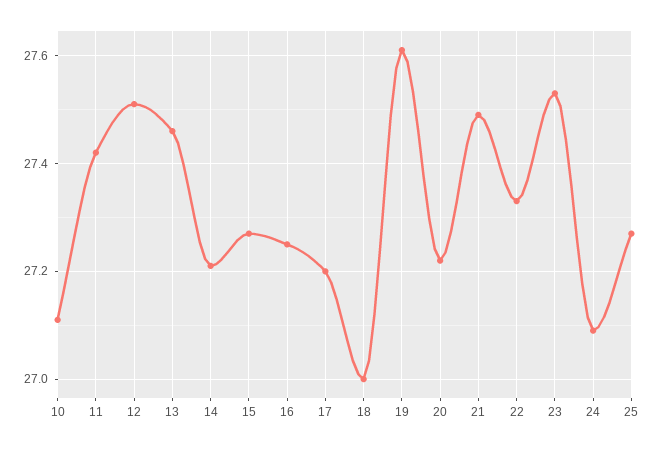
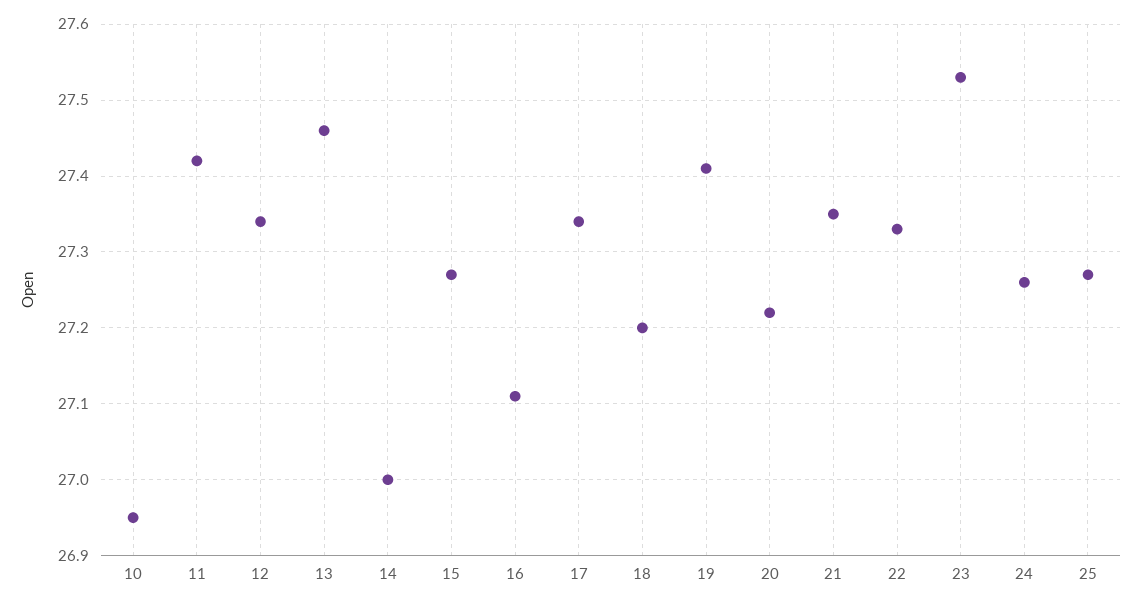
10: 27.1 -> 26.95
12: 27.5 -> 27.34
14: 27.2 -> 27
16: 27.25 -> 27.11
17: 27.2 -> 27.34
18: 27 -> 27.2
19: 27.6 -> 27.41
21: 27.5 -> 27.35
24: 27.1 -> 27.26

